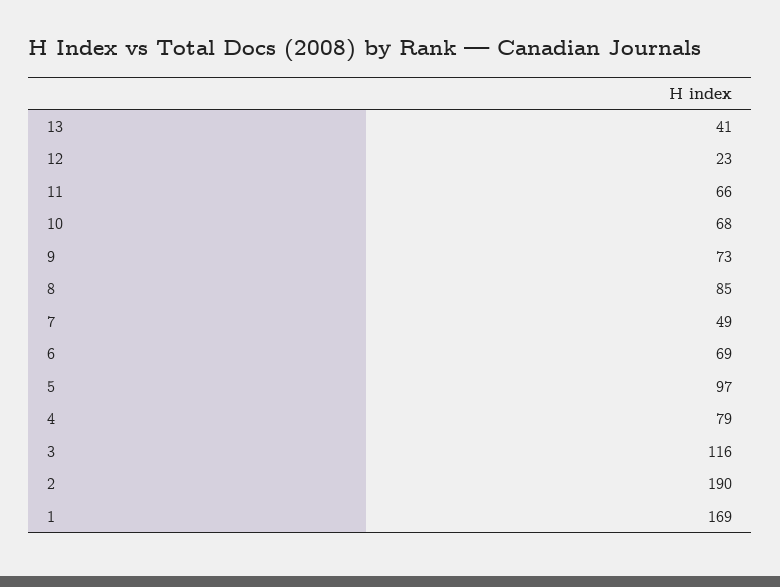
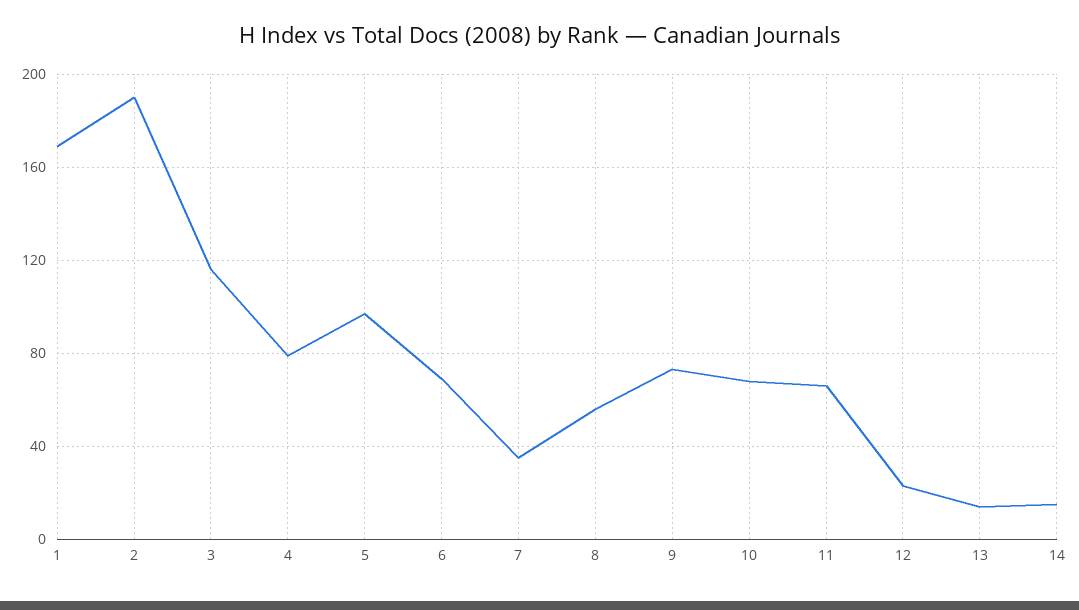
13: 41 -> 15
8: 85 -> 55
7: 49 -> 35
14: none -> 15

